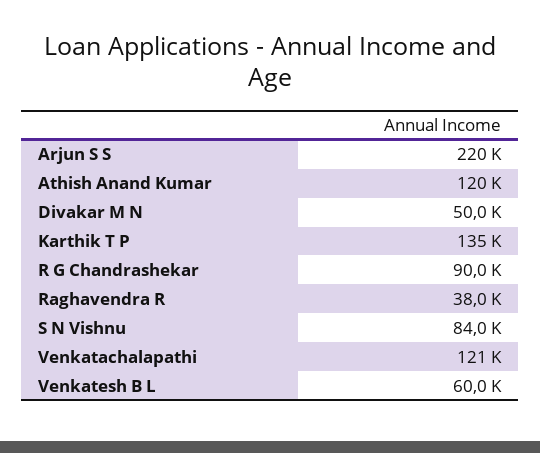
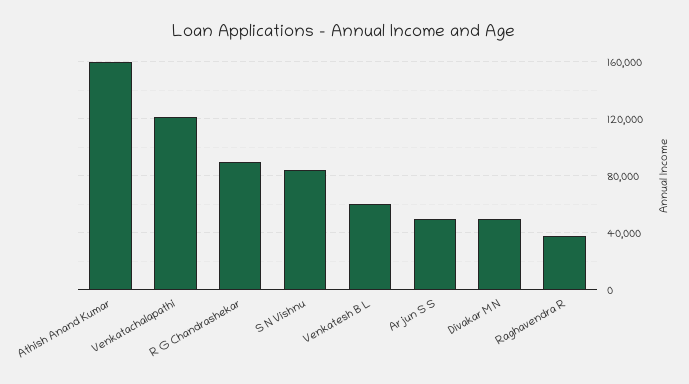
Arjun S S: 220000 -> 50000
Athish Anand Kumar: 120000 -> 160000
Karthik T P: 135000 -> none

